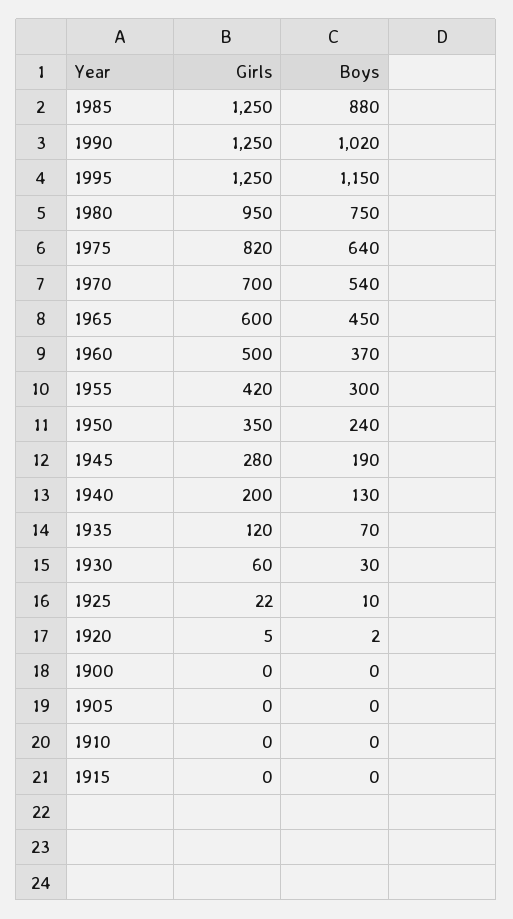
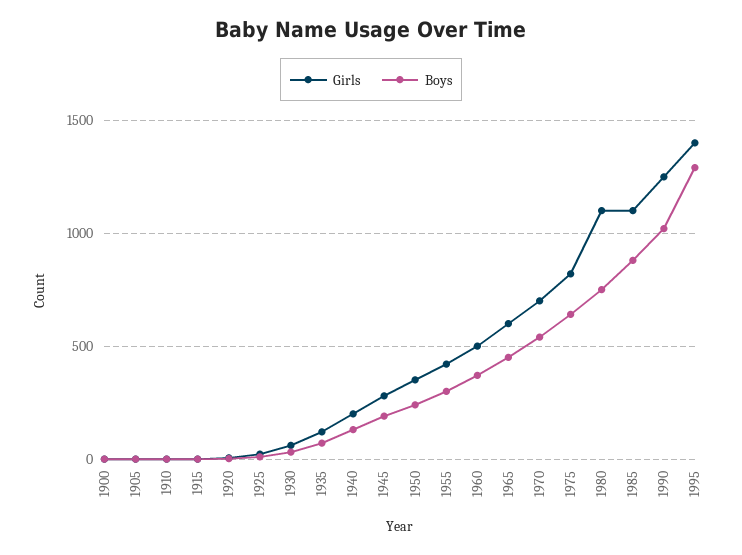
Girls, 1985: 1250 -> 1100
Girls, 1995: 1250 -> 1400
Boys, 1995: 1150 -> 1300
Girls, 1980: 950 -> 1100

